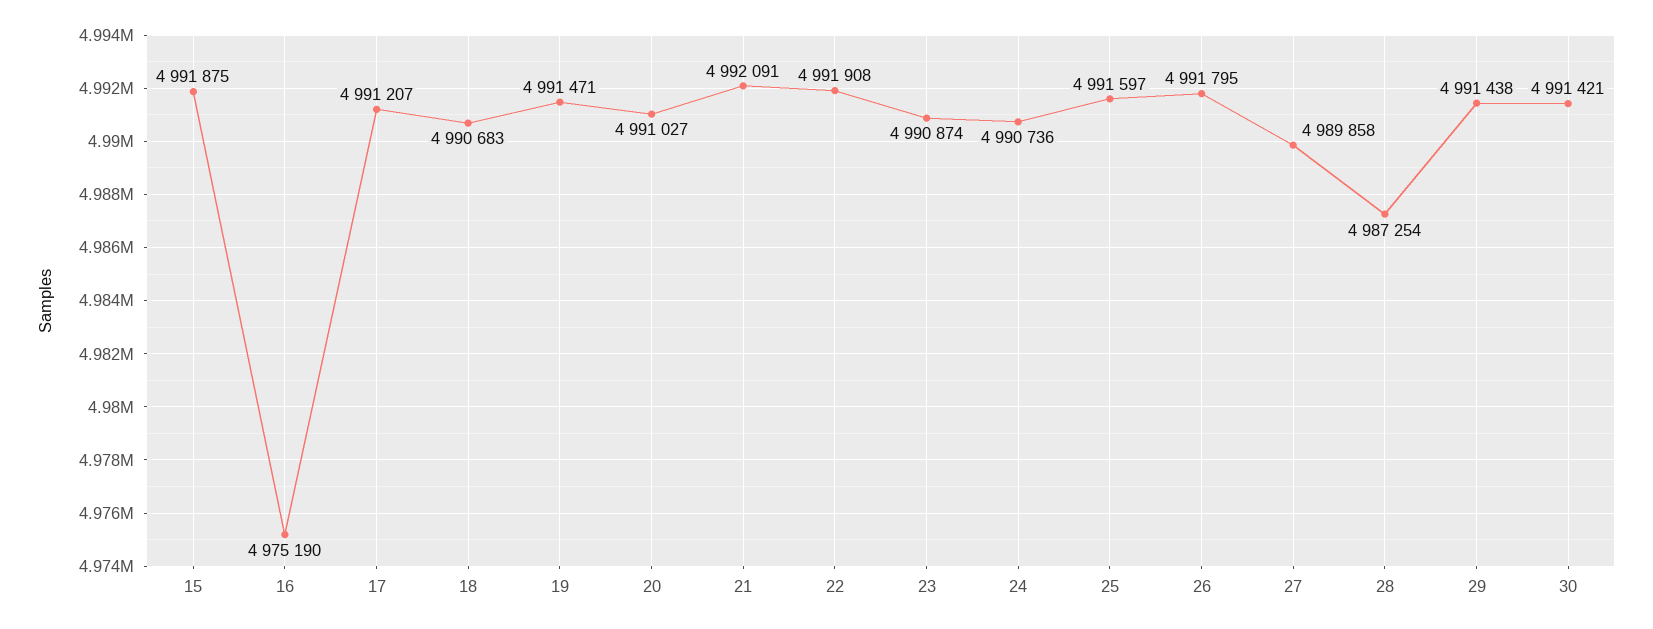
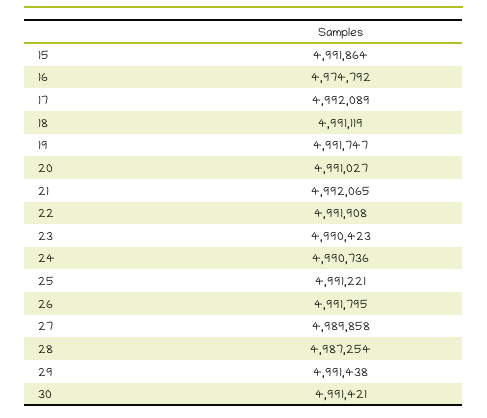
15: 4991875 -> 4991864
16: 4975190 -> 4974792
17: 4991207 -> 4992089
18: 4990683 -> 4991119
19: 4991471 -> 4991747
21: 4992091 -> 4992065
23: 4990874 -> 4990423
25: 4991597 -> 4991221

